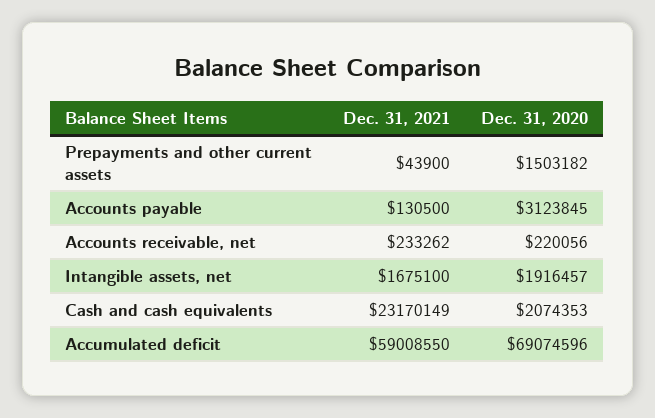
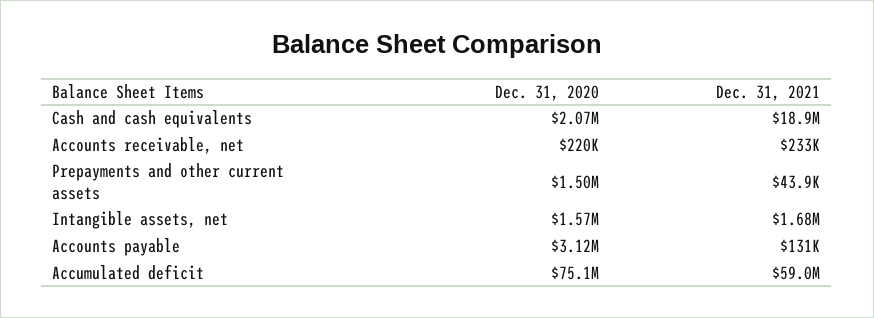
Dec. 31, 2020, Intangible assets, net: 1916457 -> 1570000
Dec. 31, 2021, Cash and cash equivalents: 23170149 -> 18900000
Dec. 31, 2020, Accumulated deficit: 69074596 -> 75100000

